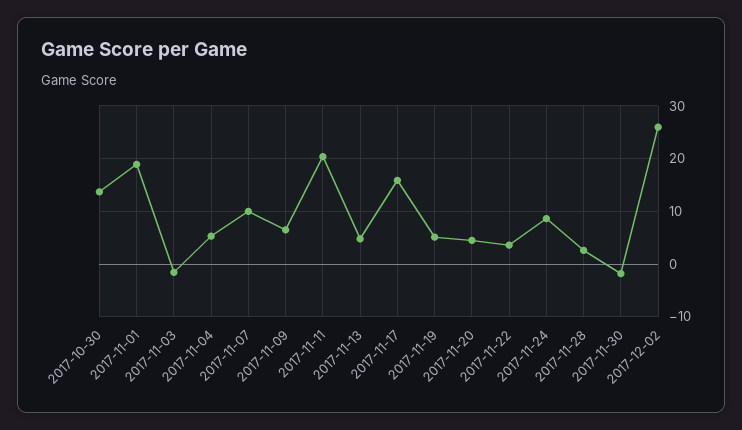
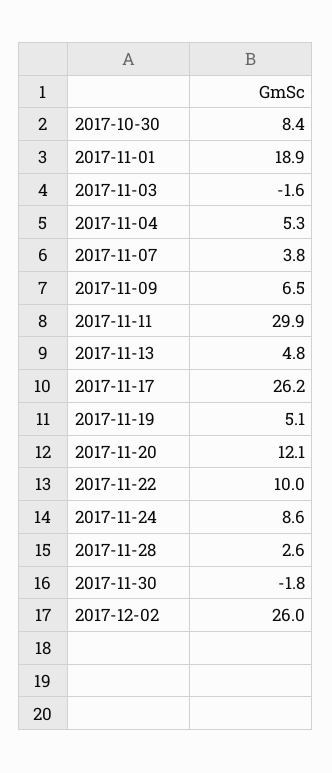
2017-10-30: 14 -> 8.4
2017-11-07: 10 -> 3.8
2017-11-11: 20 -> 29.9
2017-11-17: 16 -> 26.2
2017-11-20: 4 -> 12.1
2017-11-22: 4 -> 10

